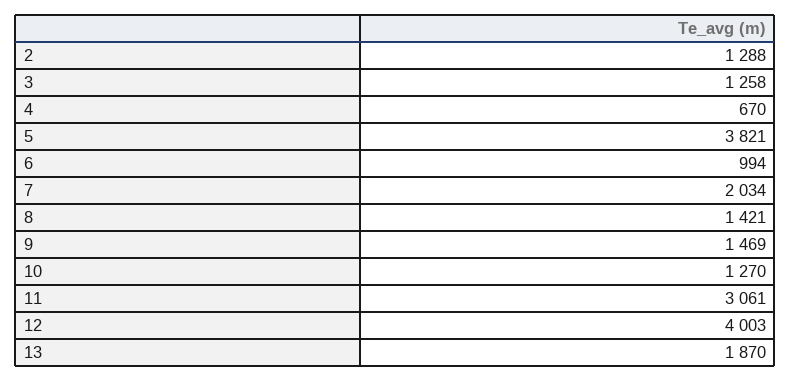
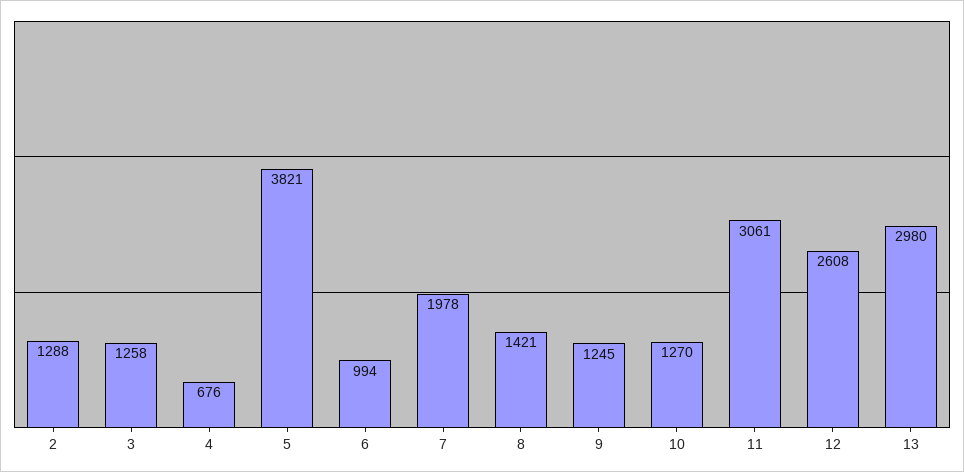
4: 670 -> 676
7: 2034 -> 1978
9: 1469 -> 1245
12: 4003 -> 2608
13: 1870 -> 2980

